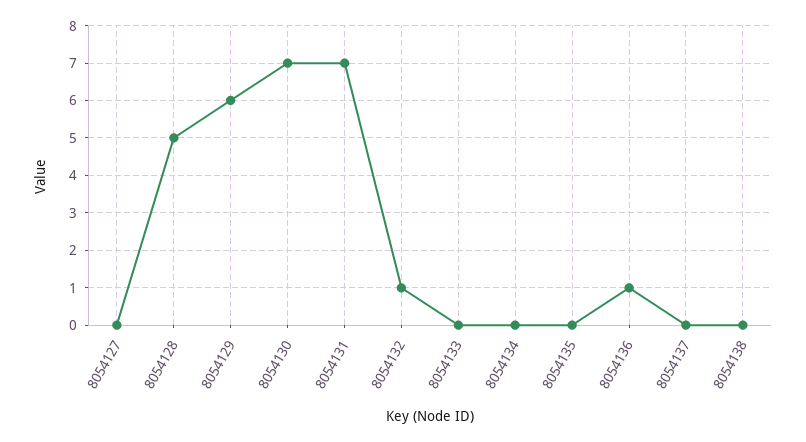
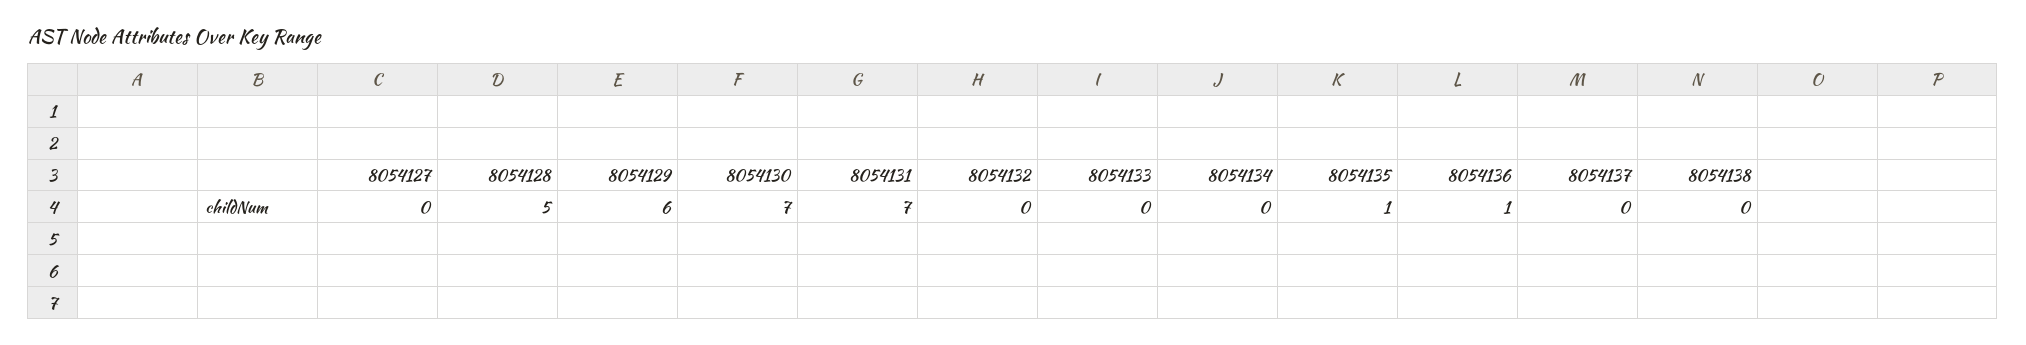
8054132: 1 -> 0
8054135: 0 -> 1

